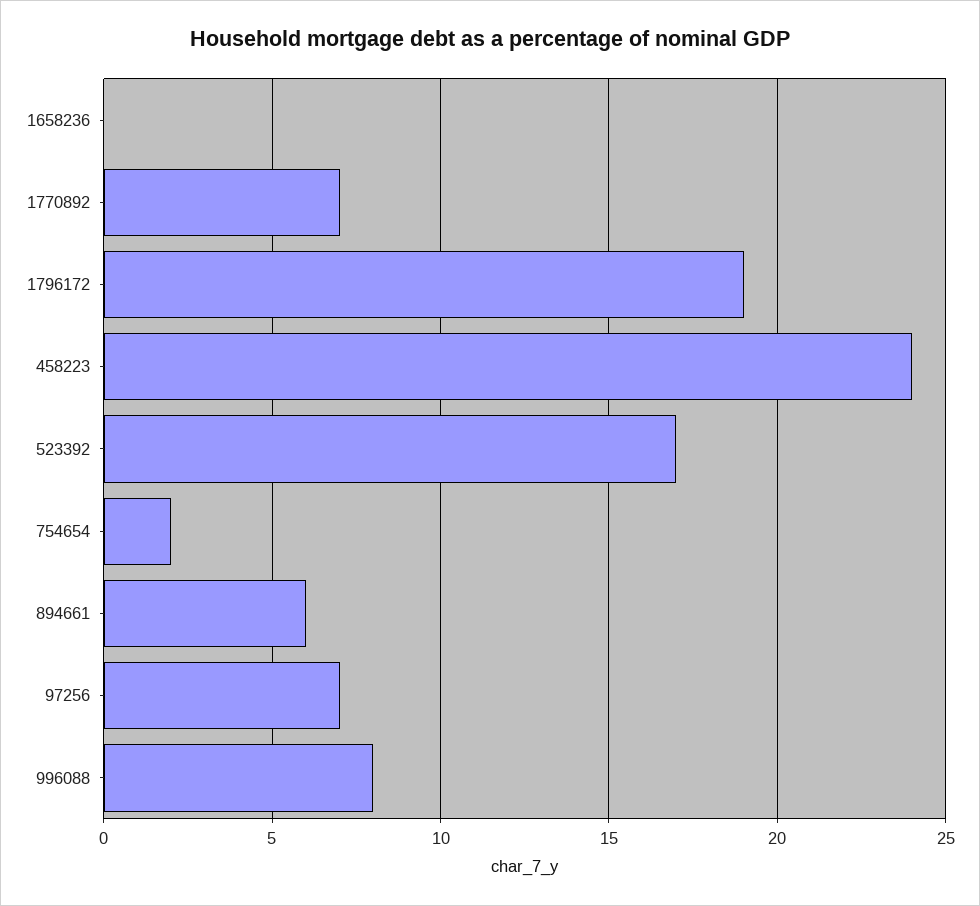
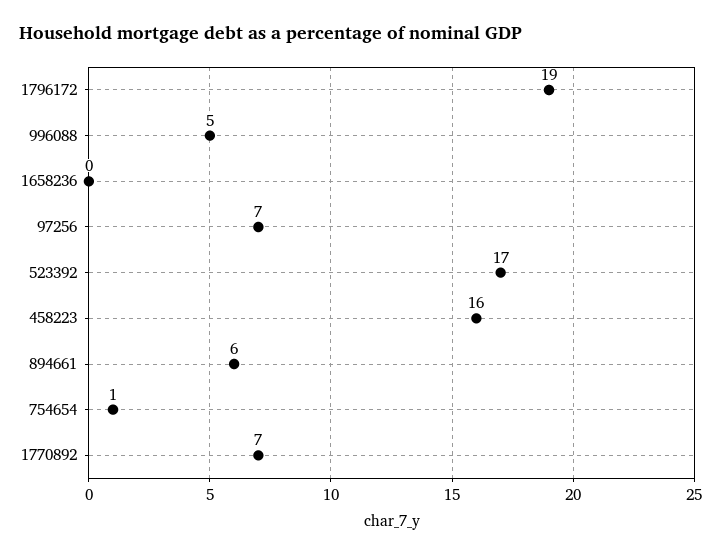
458223: 24 -> 16
754654: 2 -> 1
996088: 8 -> 5

